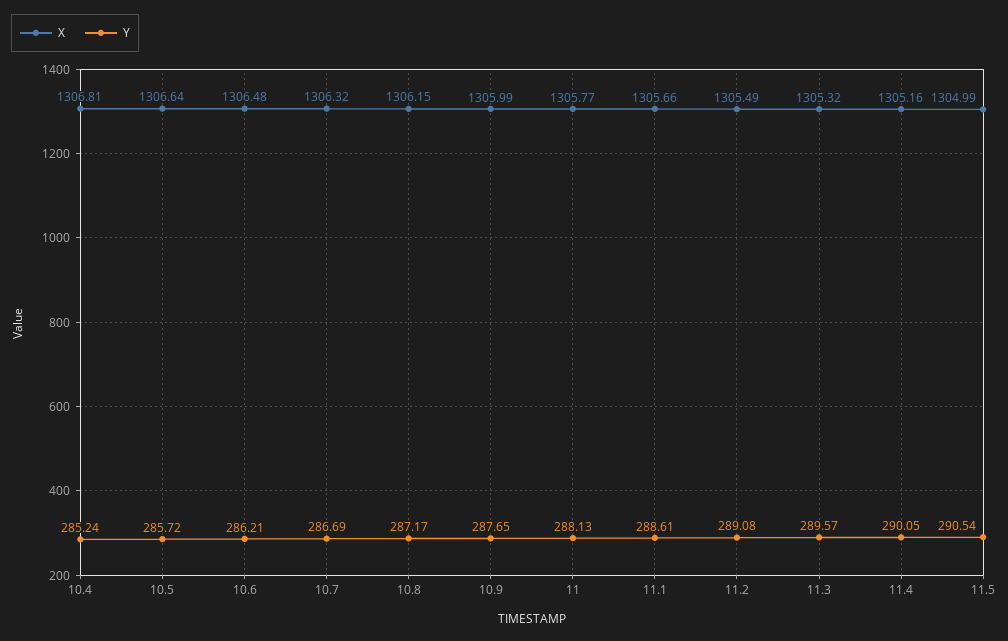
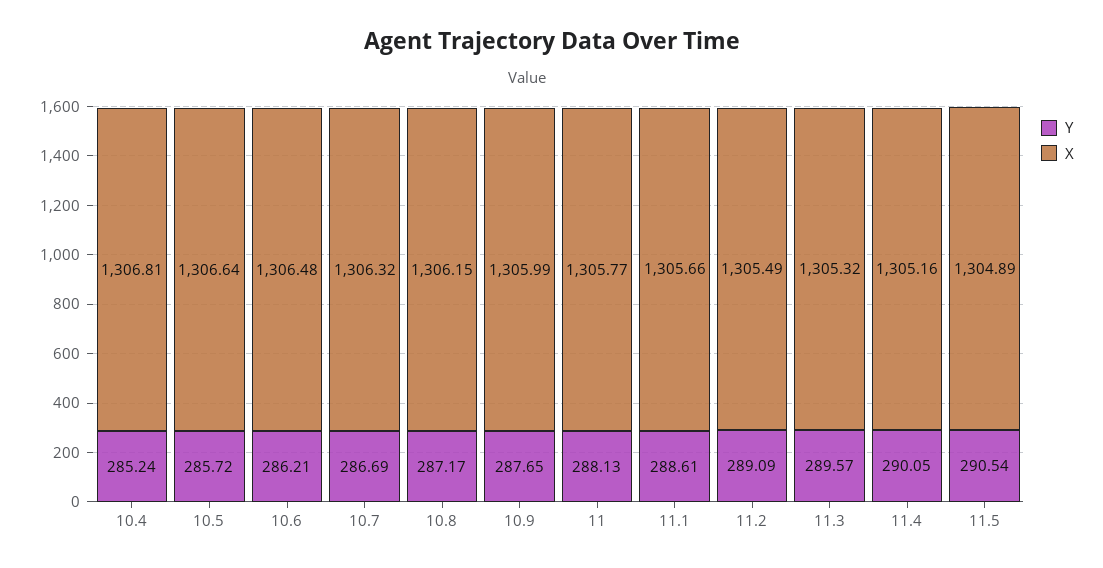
Y, 11.2: 289.08 -> 289.09
X, 11.5: 1304.99 -> 1304.89

